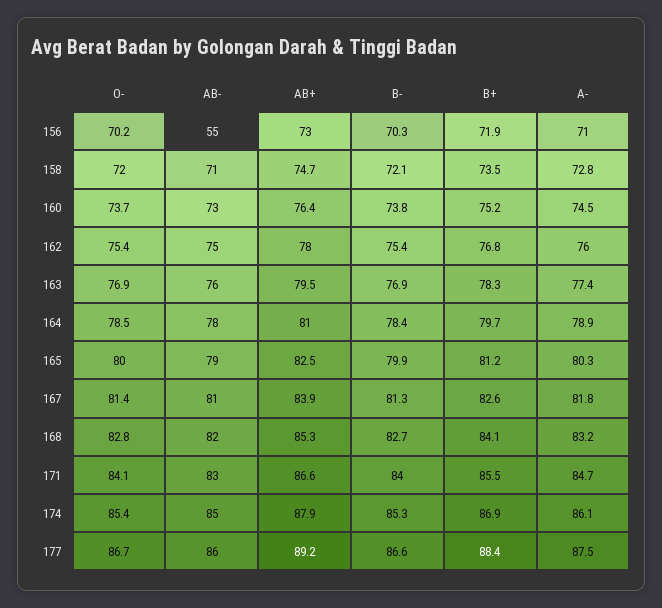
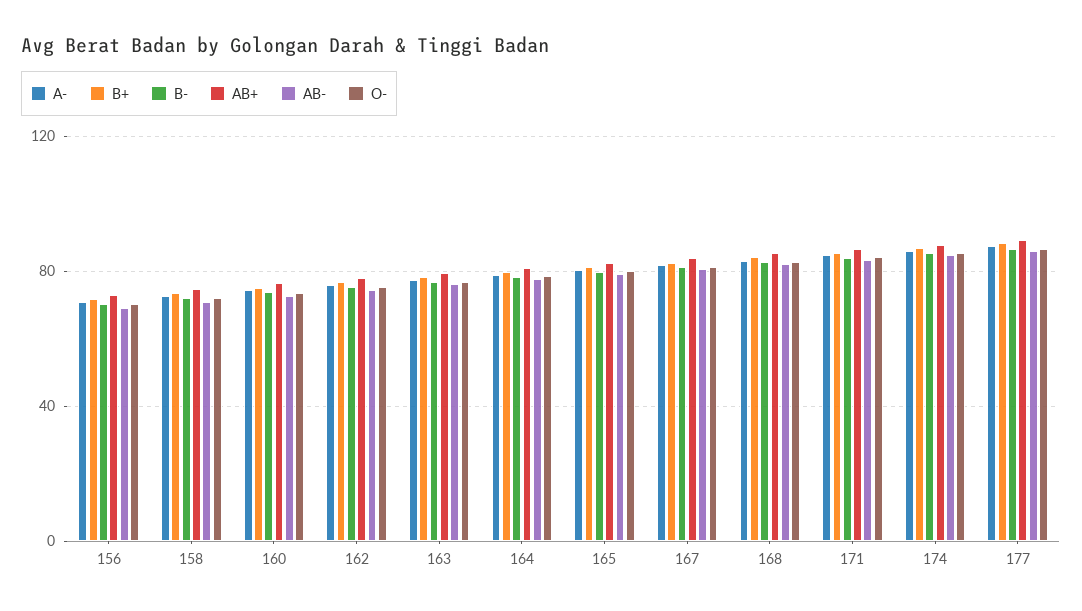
AB-, 156: 55 -> 70

